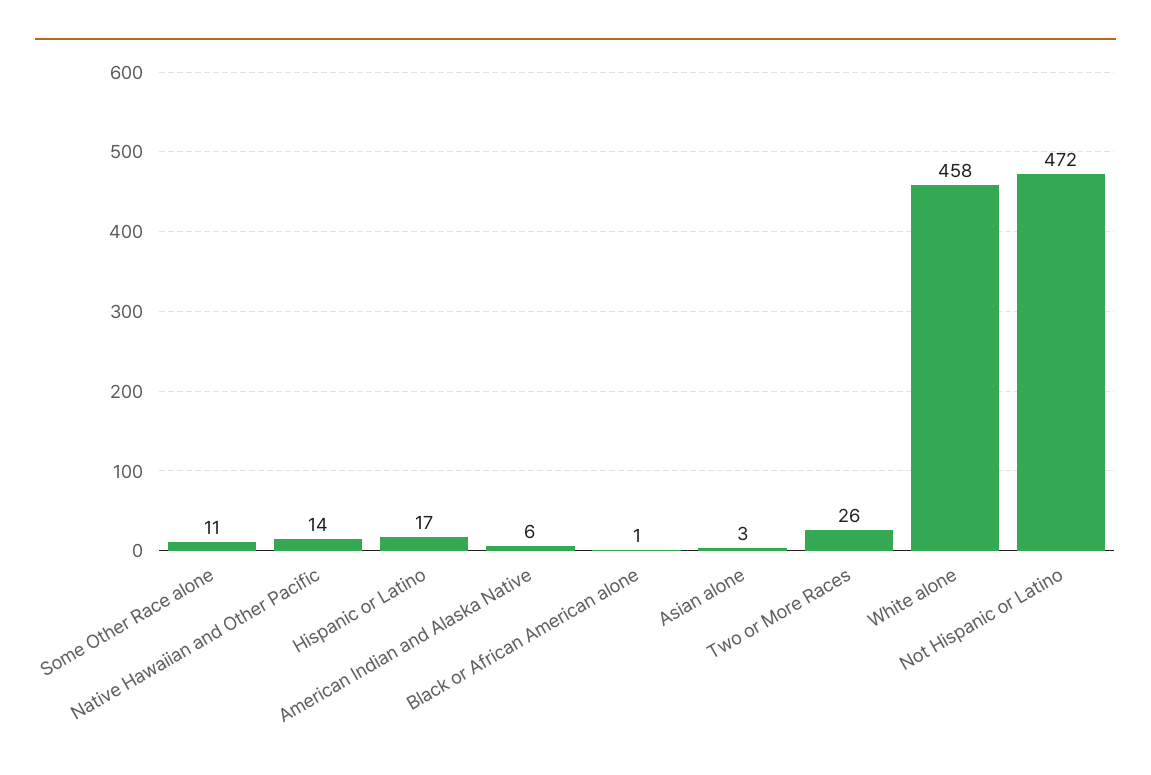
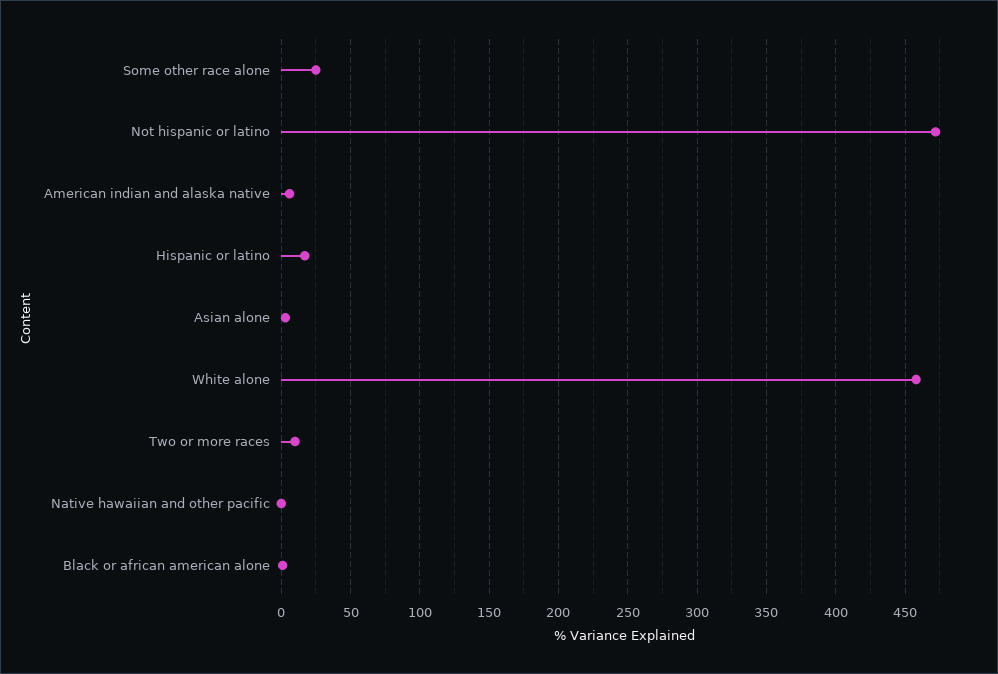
Some Other Race alone: 11 -> 25
Native Hawaiian and Other Pacific: 14 -> 0
Two or More Races: 26 -> 10

